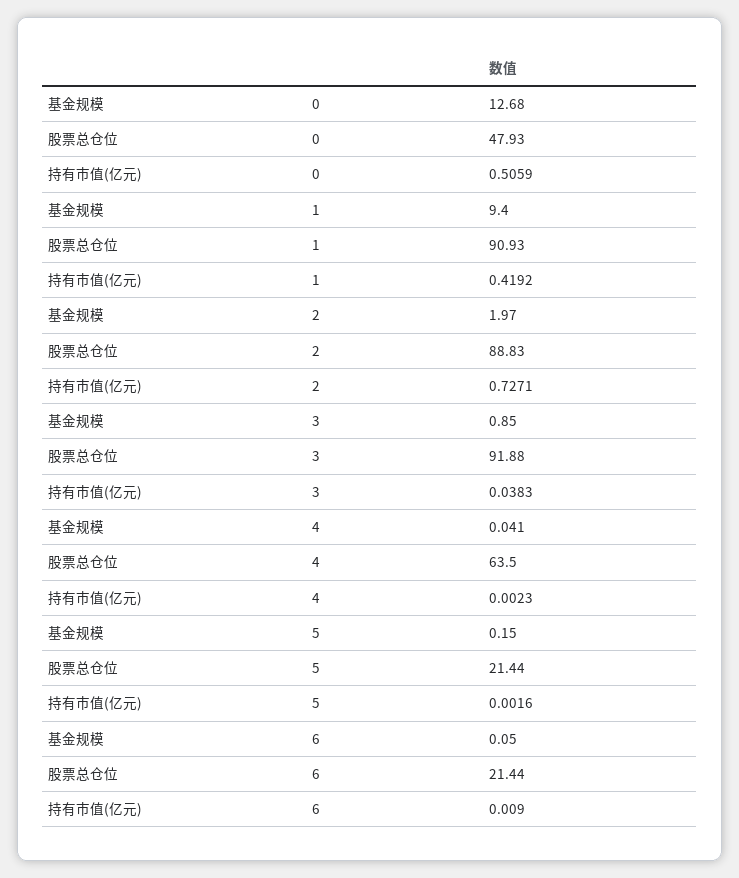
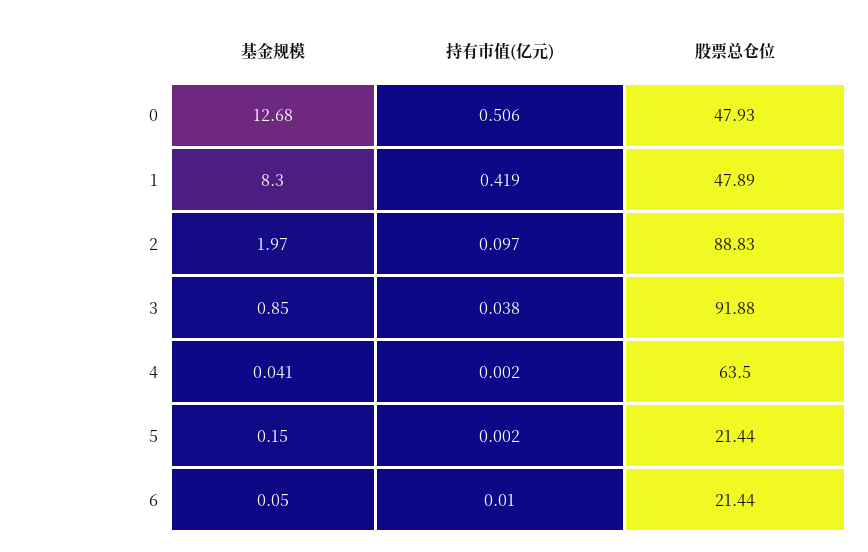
基金规模, 1: 9.4 -> 8.3
股票总仓位, 1: 90.93 -> 47.89
持有市值(亿元), 2: 0.7271 -> 0.097

